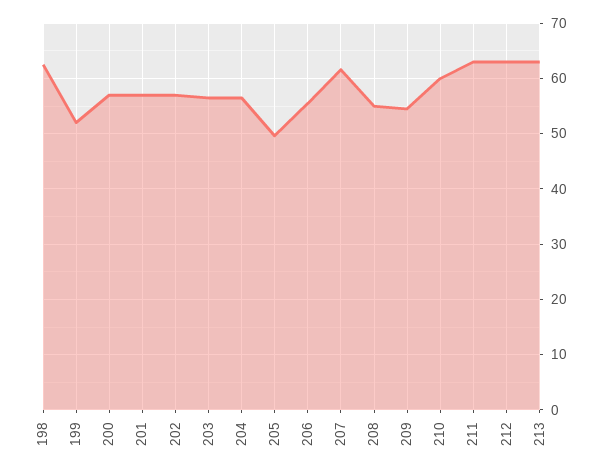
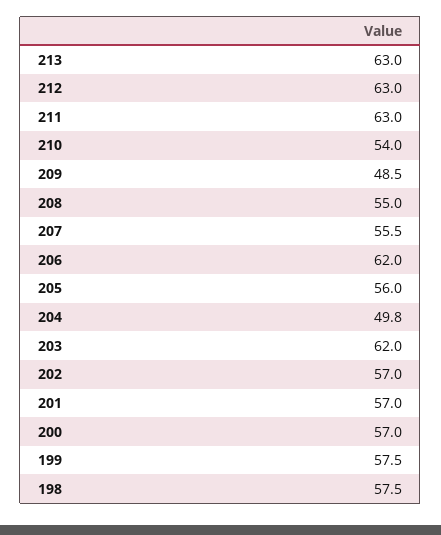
198: 62 -> 57.5
199: 52 -> 57.5
203: 56 -> 62
204: 56 -> 49.8
205: 50 -> 56
206: 56 -> 62
207: 62 -> 55.5
209: 54 -> 48.5
210: 60 -> 54

